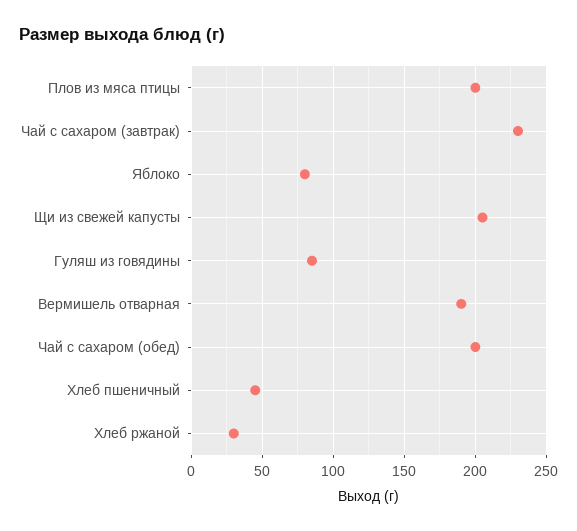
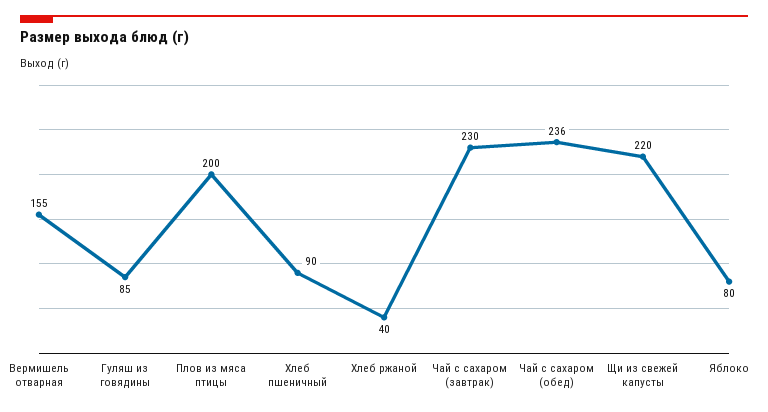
Щи из свежей капусты: 205 -> 220
Вермишель отварная: 190 -> 155
Чай с сахаром (обед): 200 -> 236
Хлеб пшеничный: 45 -> 90
Хлеб ржаной: 30 -> 40

